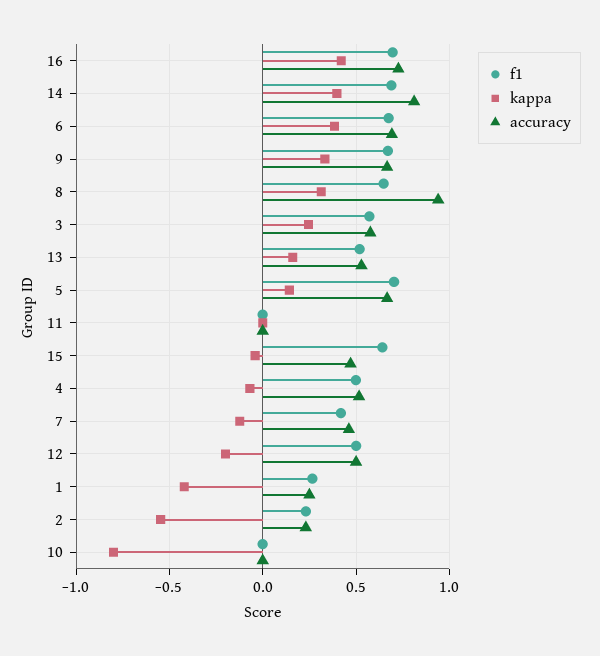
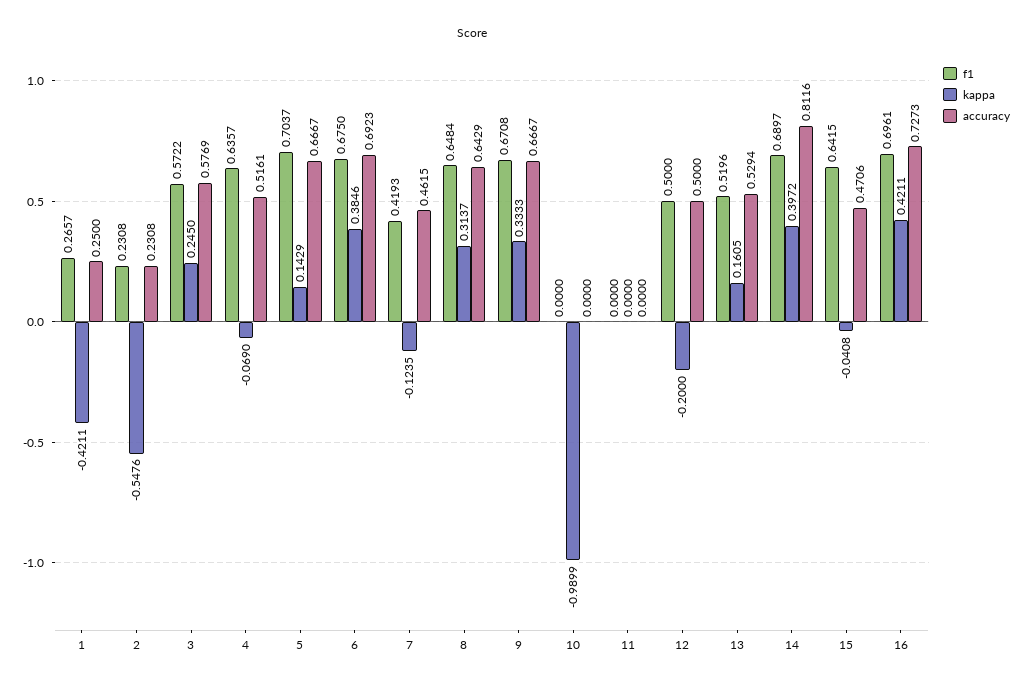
accuracy, 8: 0.95 -> 0.6429
f1, 4: 0.5 -> 0.6357
kappa, 10: -0.8 -> -0.9899

